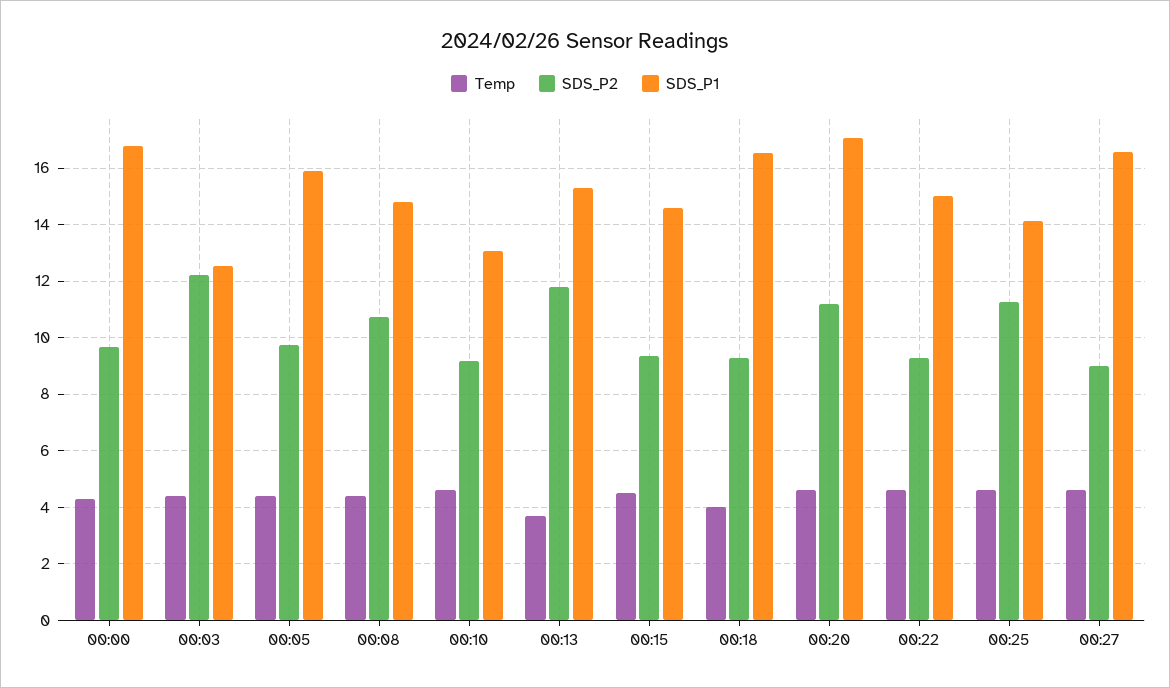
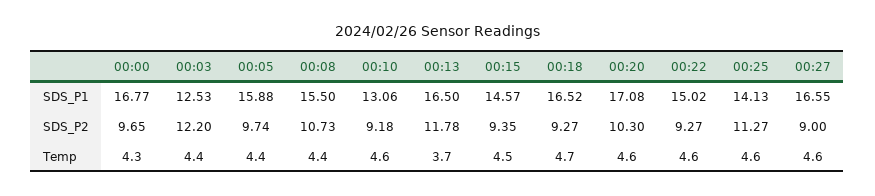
SDS_P1, 00:08: 14.75 -> 15.5
SDS_P1, 00:13: 15.25 -> 16.5
Temp, 00:18: 4 -> 4.7
SDS_P2, 00:20: 11.25 -> 10.3

